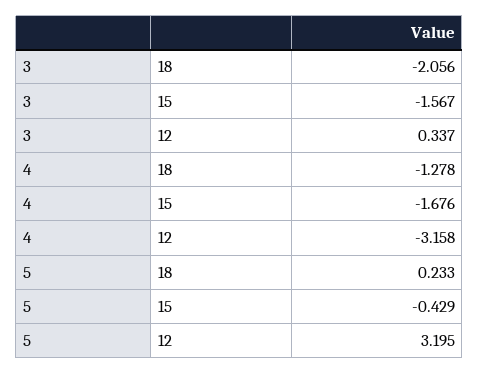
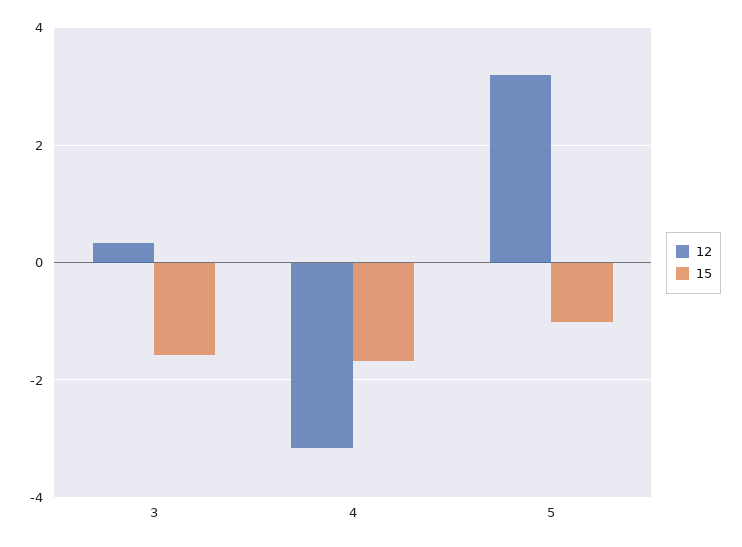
18, 3: -2.056 -> none
18, 4: -1.278 -> none
18, 5: 0.233 -> none
15, 5: -0.429 -> -1

